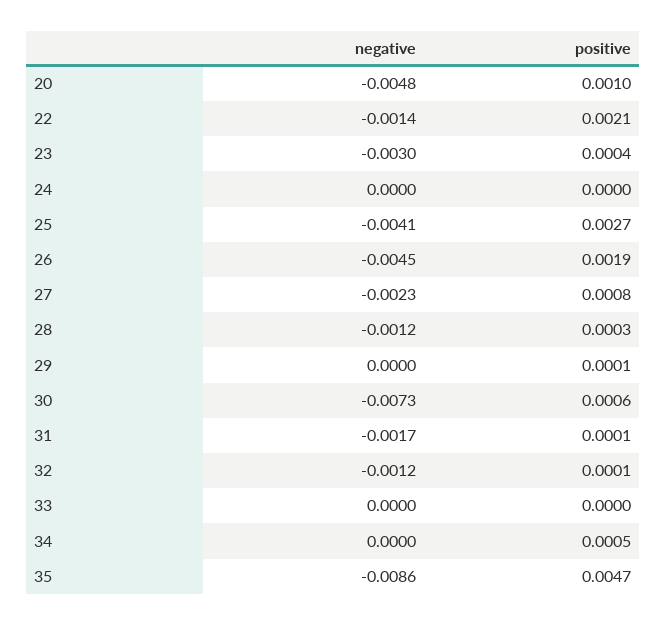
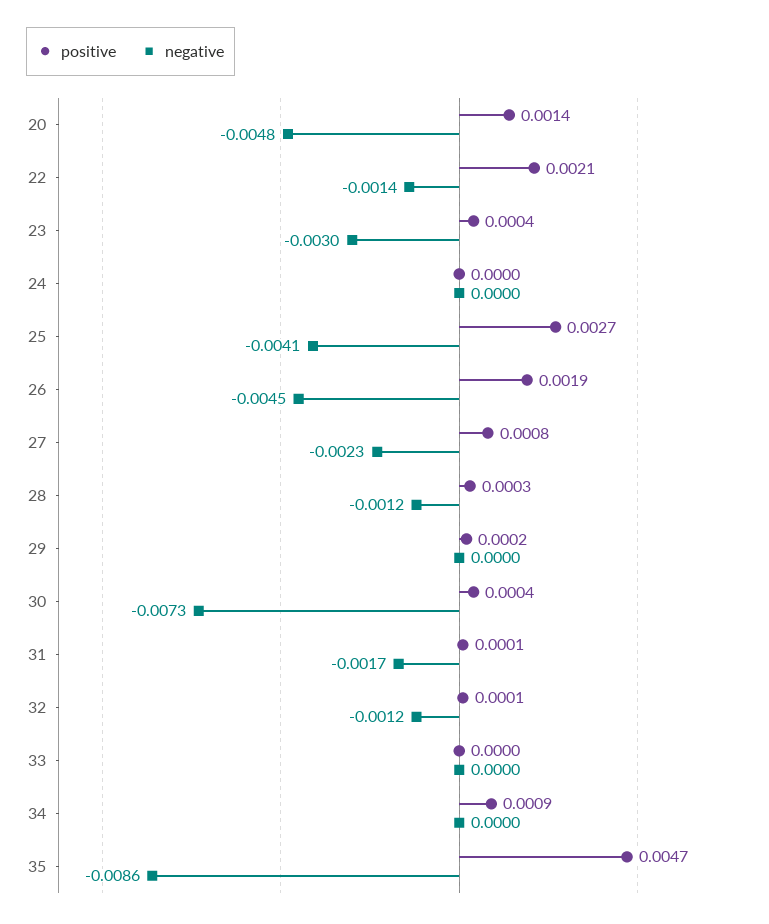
positive, 20: 0.001 -> 0.0014
positive, 29: 0.0001 -> 0.0002
positive, 30: 0.0006 -> 0.0004
positive, 34: 0.0005 -> 0.0009

